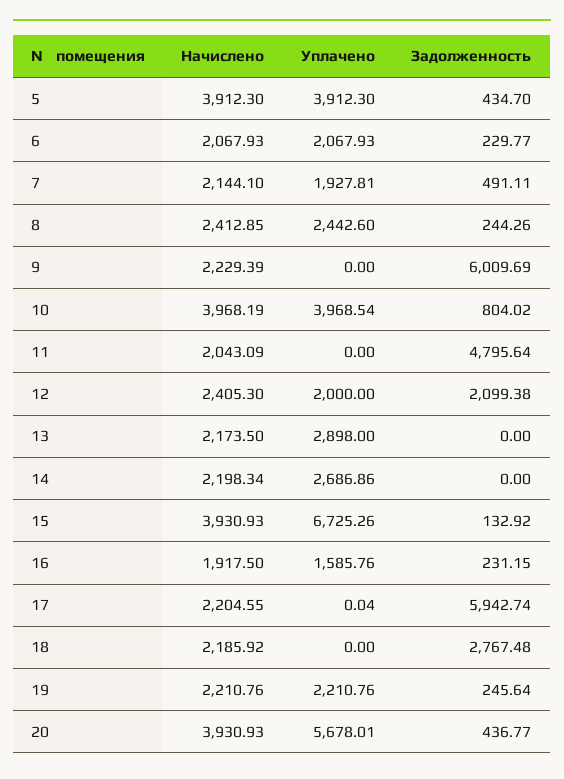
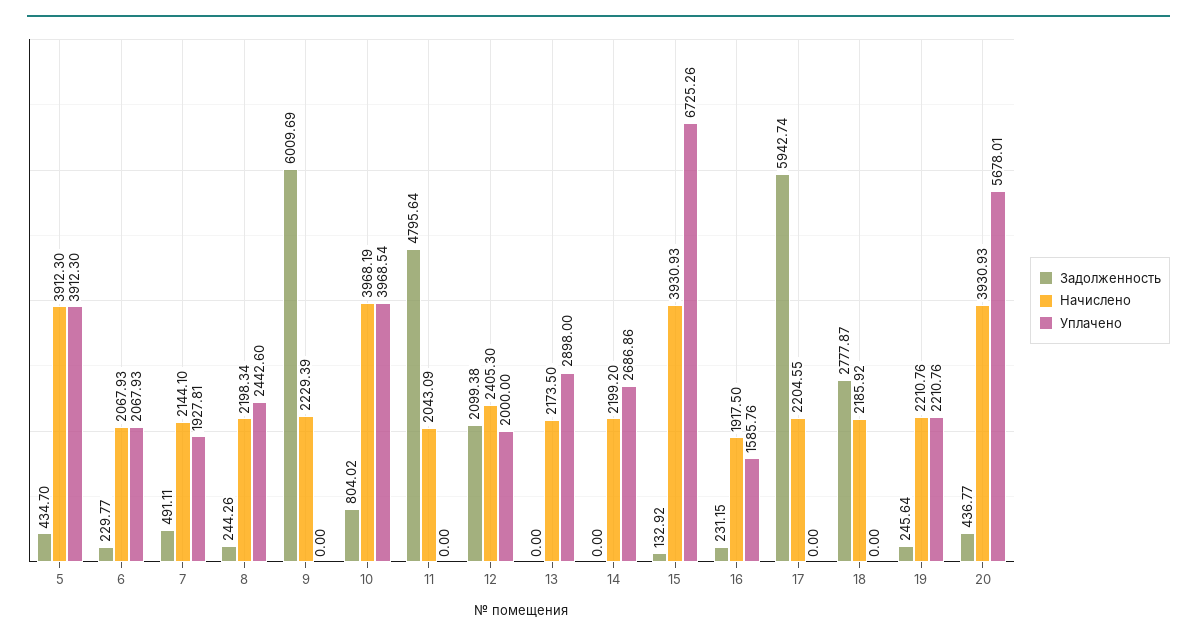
Начислено, 8: 2412.85 -> 2198.34
Начислено, 14: 2198.34 -> 2199.2
Уплачено, 17: 0.04 -> 0
Задолженность, 18: 2767.48 -> 2777.87

